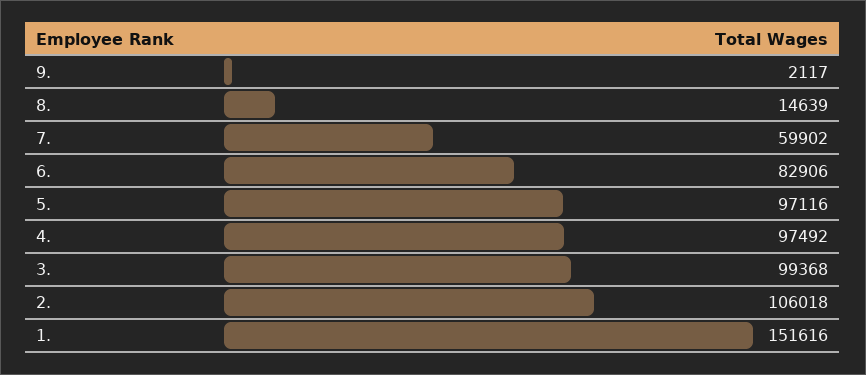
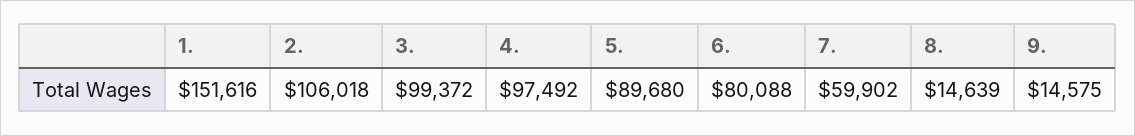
9.: 2117 -> 14575
6.: 82906 -> 80088
5.: 97116 -> 89680
3.: 99368 -> 99372

